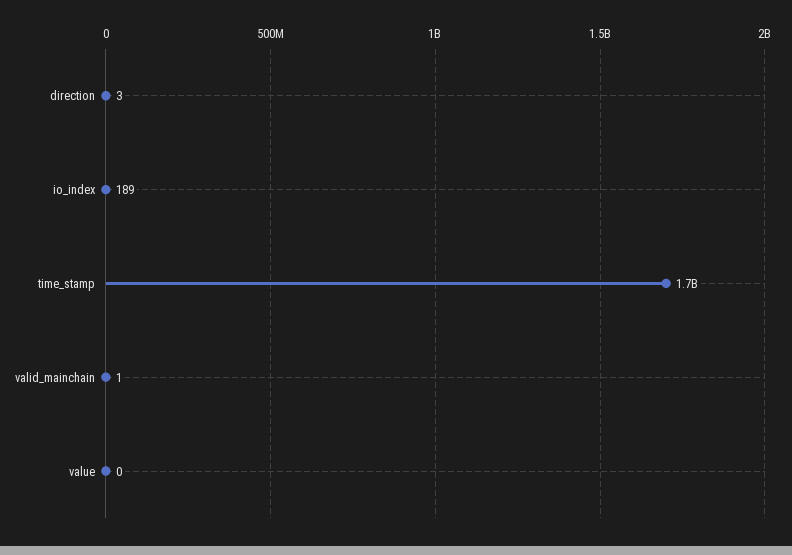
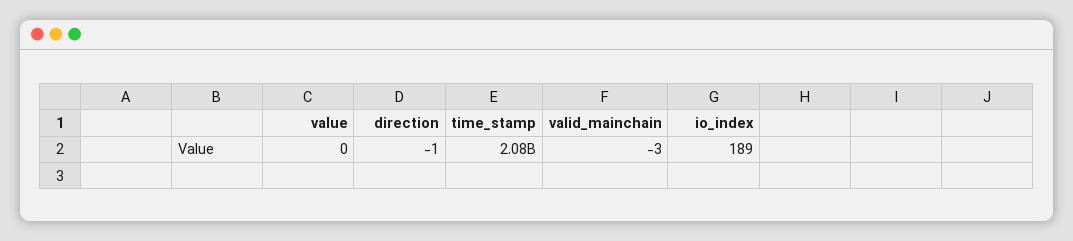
direction: 3 -> -1
time_stamp: 1700000000 -> 2080000000
valid_mainchain: 1 -> -3

